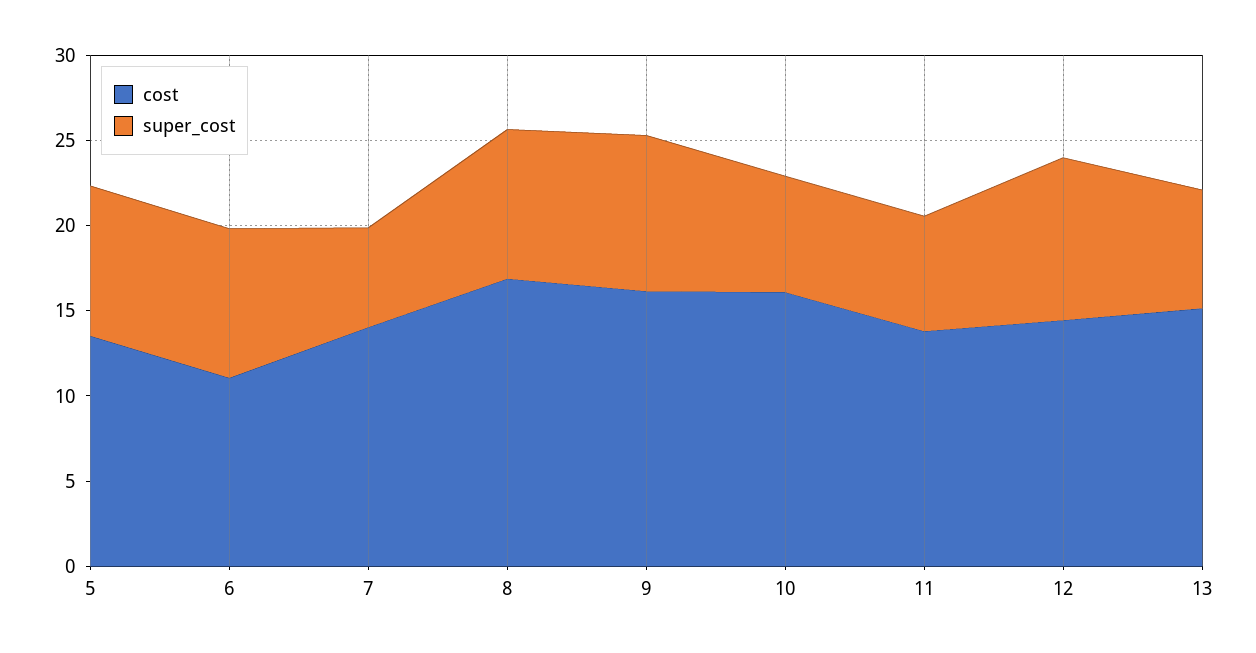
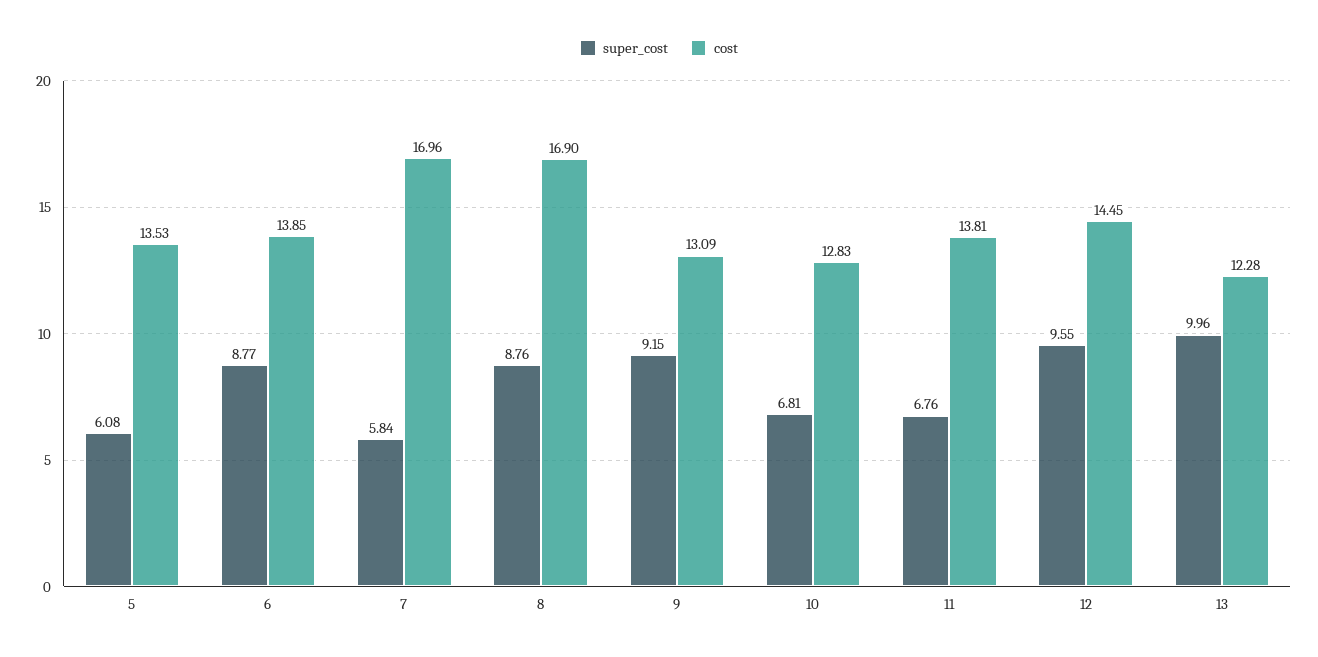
super_cost, 5: 9 -> 6.08
cost, 6: 11 -> 13.85
cost, 7: 14 -> 16.96
cost, 9: 16 -> 13.09
cost, 10: 16 -> 12.83
cost, 13: 15 -> 12.28
super_cost, 13: 7 -> 9.96

